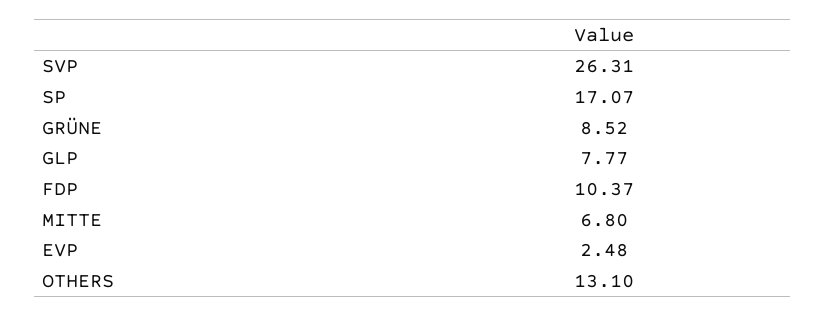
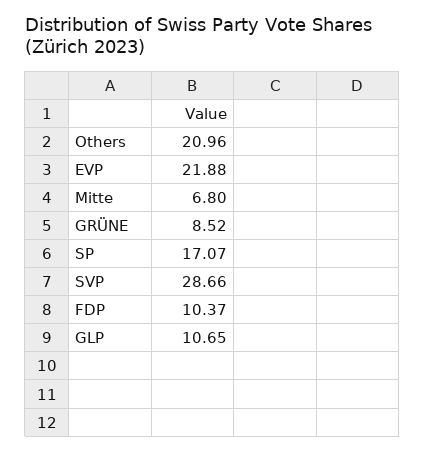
SVP: 26.31 -> 28.66
GLP: 7.77 -> 10.65
EVP: 2.48 -> 21.88
OTHERS: 13.1 -> 20.96

